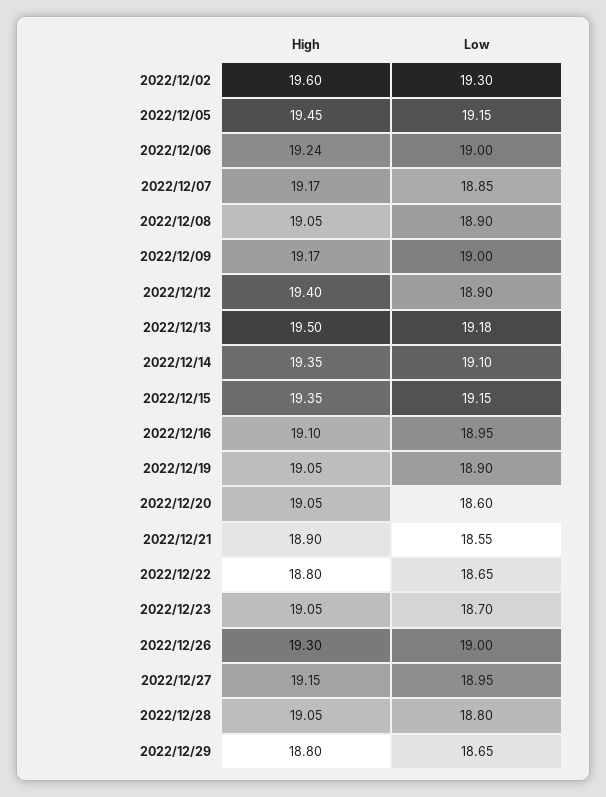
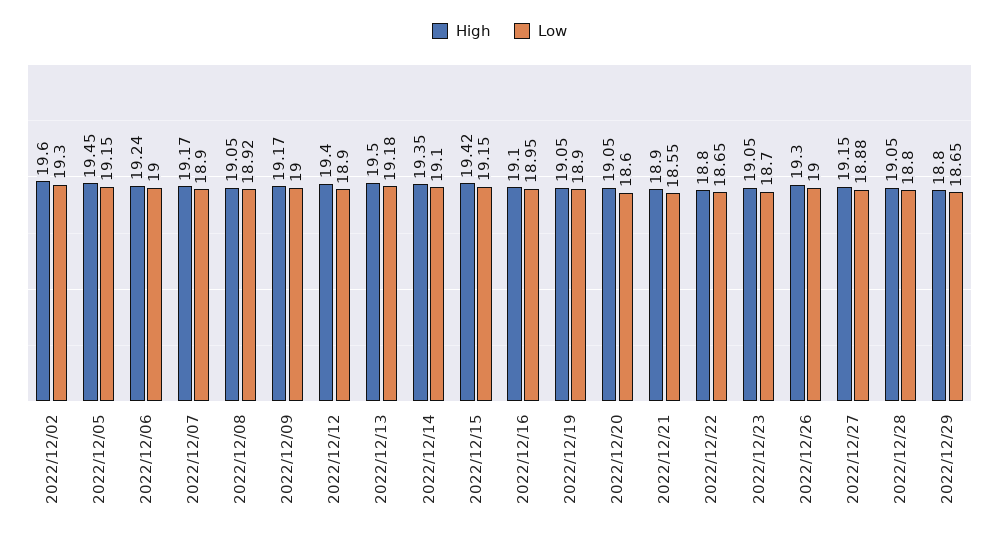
Low, 2022/12/07: 18.85 -> 18.9
Low, 2022/12/08: 18.9 -> 18.92
High, 2022/12/15: 19.35 -> 19.42
Low, 2022/12/27: 18.95 -> 18.88

